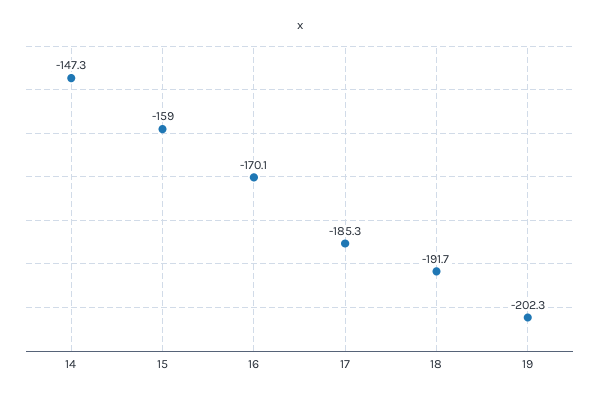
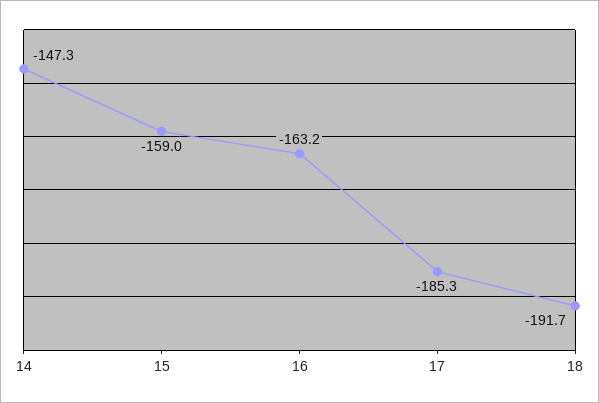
16: -170.1 -> -163.2
19: -202.3 -> none

